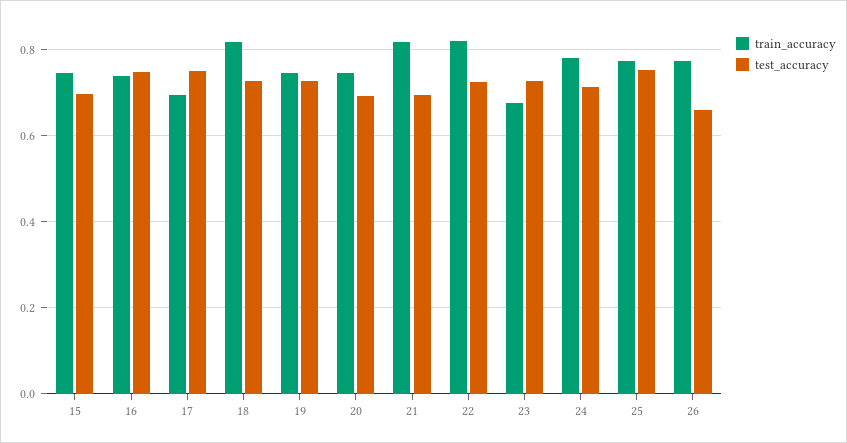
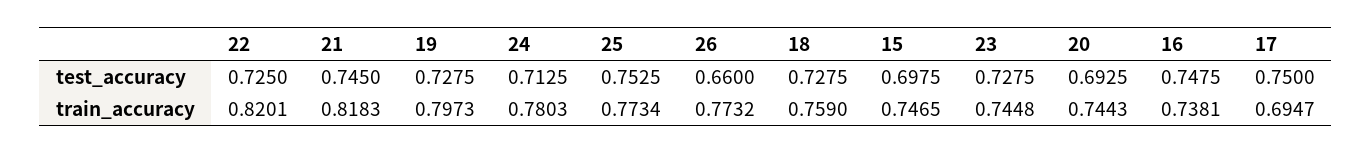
train_accuracy, 18: 0.82 -> 0.759
train_accuracy, 19: 0.74 -> 0.7973
test_accuracy, 21: 0.7 -> 0.745
train_accuracy, 23: 0.68 -> 0.7448

